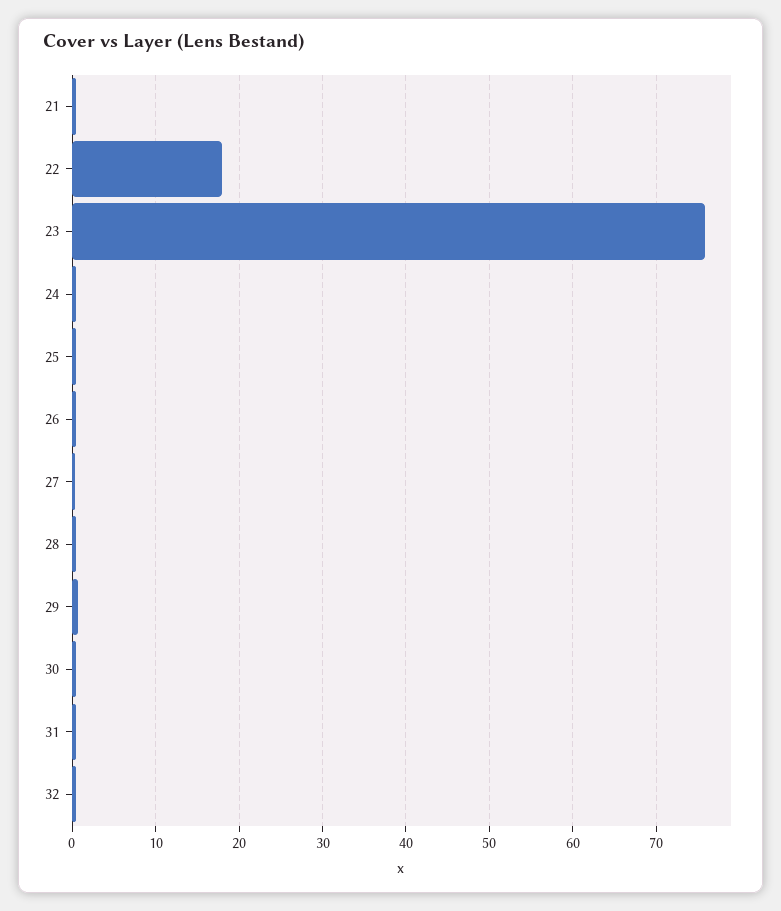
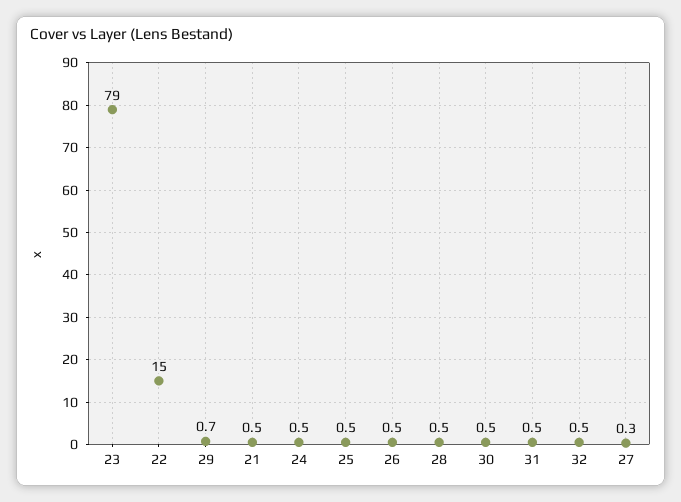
22: 18 -> 15
23: 76 -> 79

